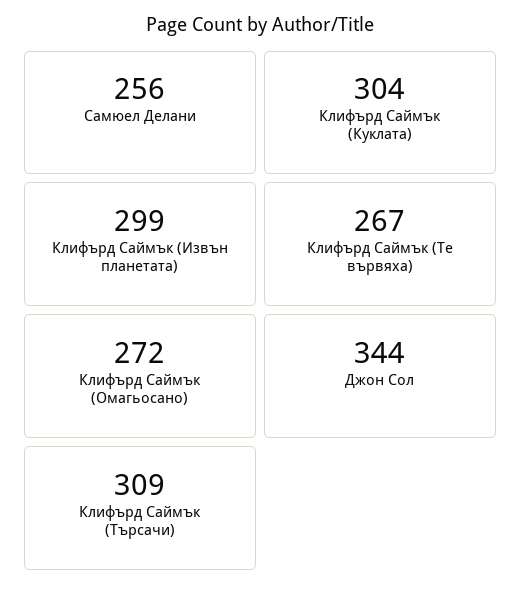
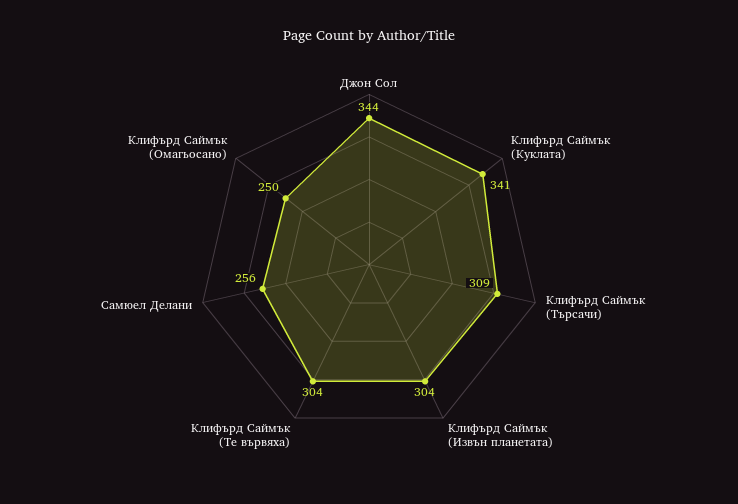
Клифърд Саймък (Куклата): 304 -> 341
Клифърд Саймък (Извън планетата): 299 -> 304
Клифърд Саймък (Те вървяха): 267 -> 304
Клифърд Саймък (Омагьосано): 272 -> 250

